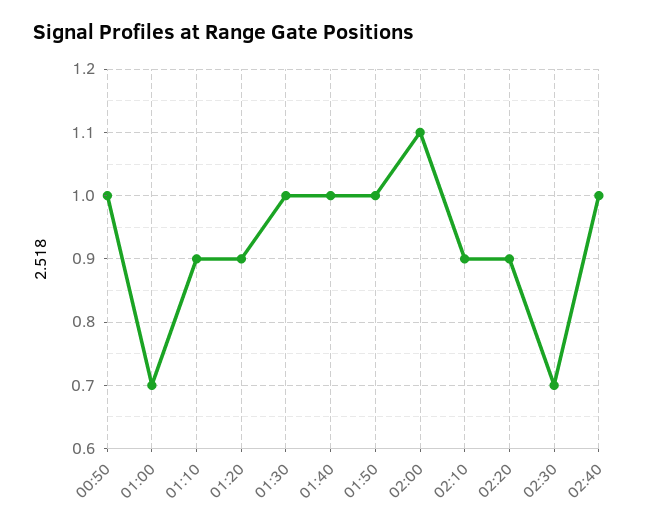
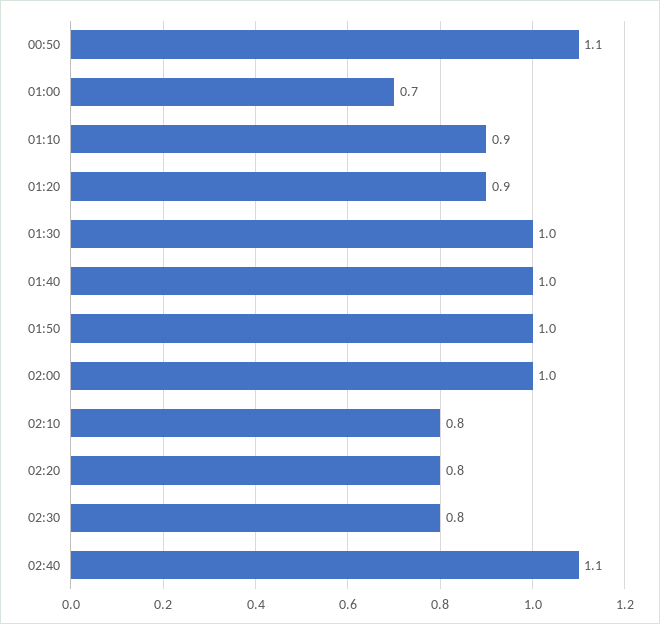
00:50: 1 -> 1.1
02:00: 1.1 -> 1
02:10: 0.9 -> 0.8
02:20: 0.9 -> 0.8
02:30: 0.7 -> 0.8
02:40: 1 -> 1.1

